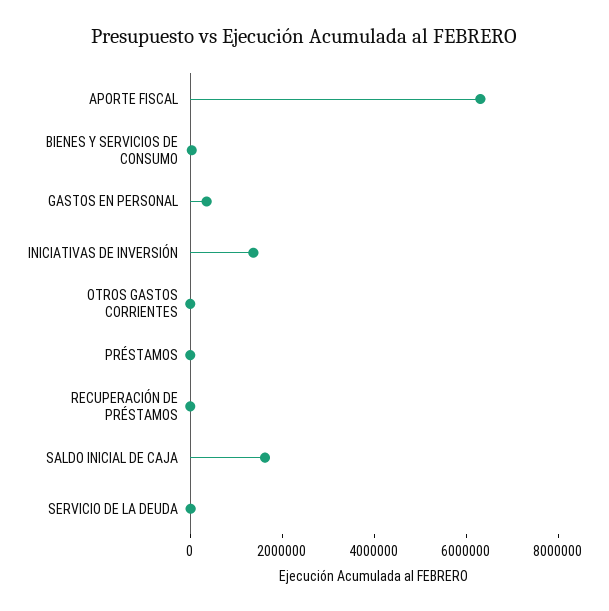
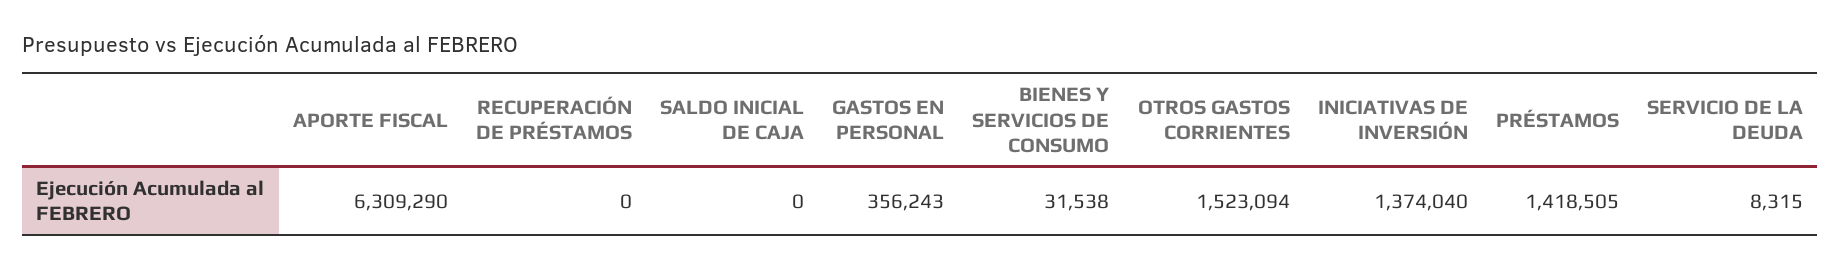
OTROS GASTOS CORRIENTES: 0 -> 1523094
PRÉSTAMOS: 0 -> 1418505
SALDO INICIAL DE CAJA: 1500000 -> 0

